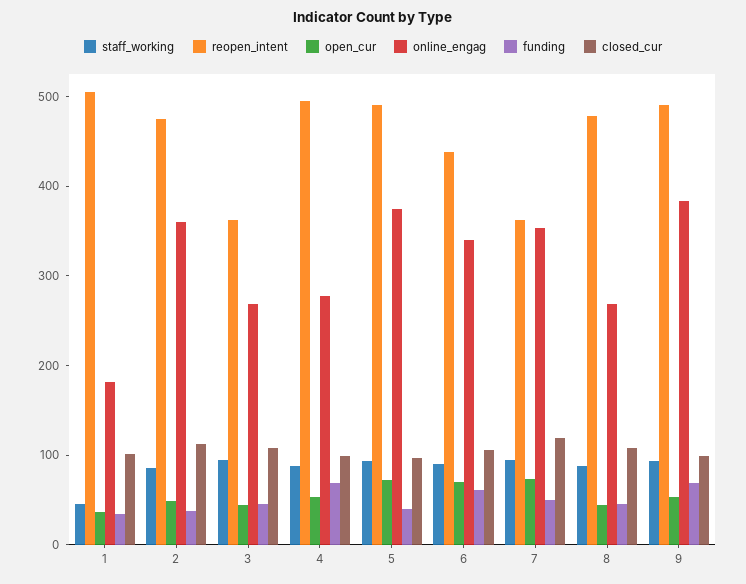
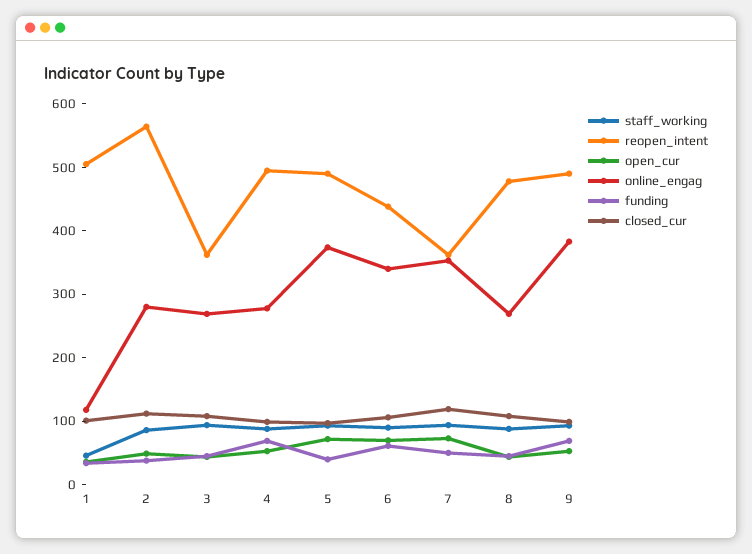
online_engag, 1: 180 -> 120
reopen_intent, 2: 480 -> 560
online_engag, 2: 360 -> 280

